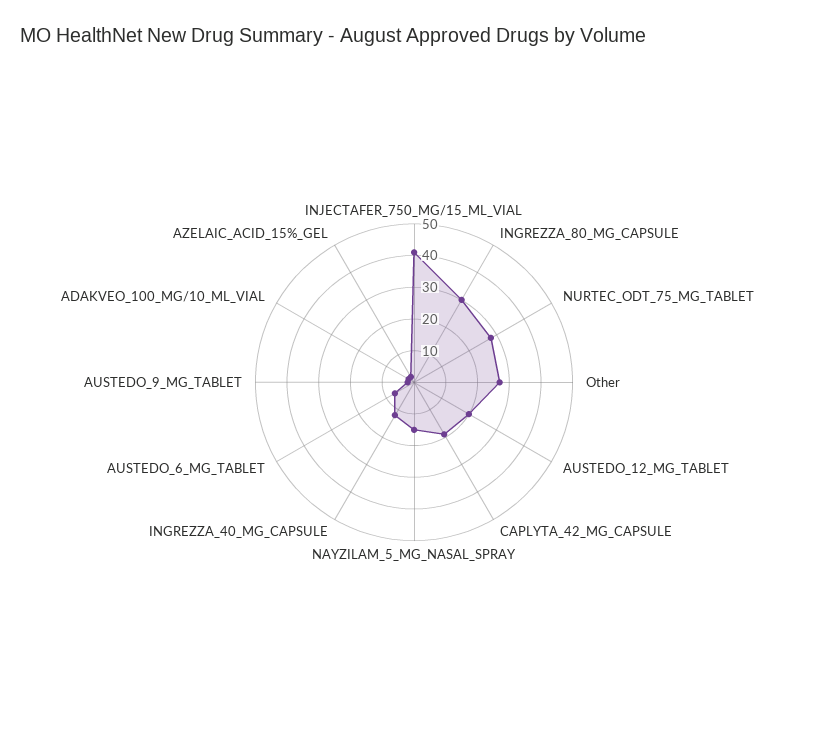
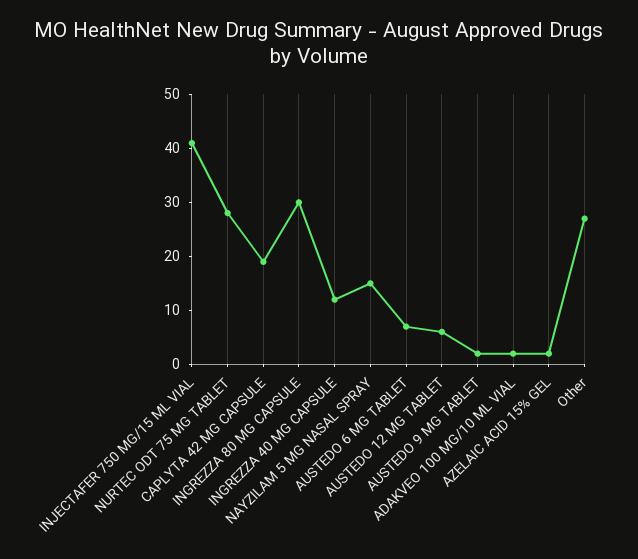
AUSTEDO_12_MG_TABLET: 20 -> 5

